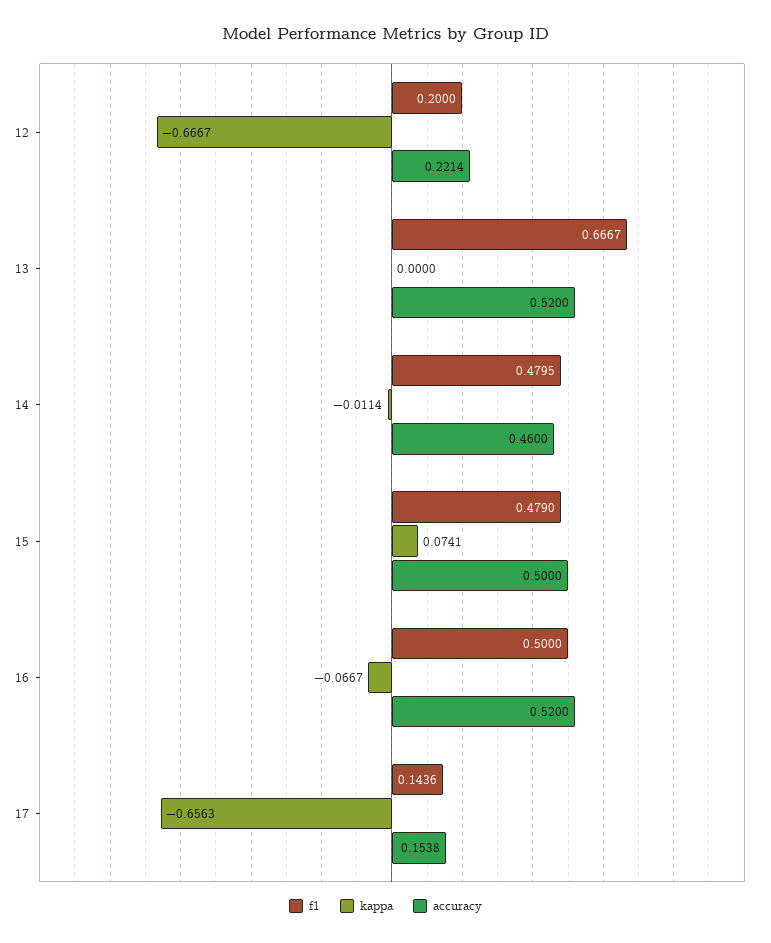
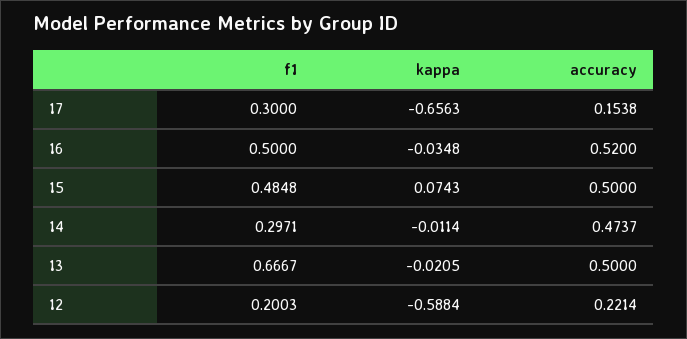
f1, 12: 0.2 -> 0.2003
kappa, 12: -0.6667 -> -0.5884
kappa, 13: 0 -> -0.0205
accuracy, 13: 0.52 -> 0.5
f1, 14: 0.4795 -> 0.2971
accuracy, 14: 0.46 -> 0.4737
f1, 15: 0.479 -> 0.4848
kappa, 15: 0.0741 -> 0.0743
kappa, 16: -0.0667 -> -0.0348
f1, 17: 0.1436 -> 0.3

